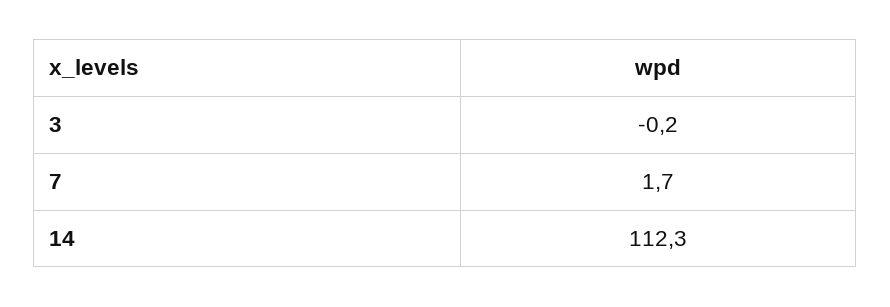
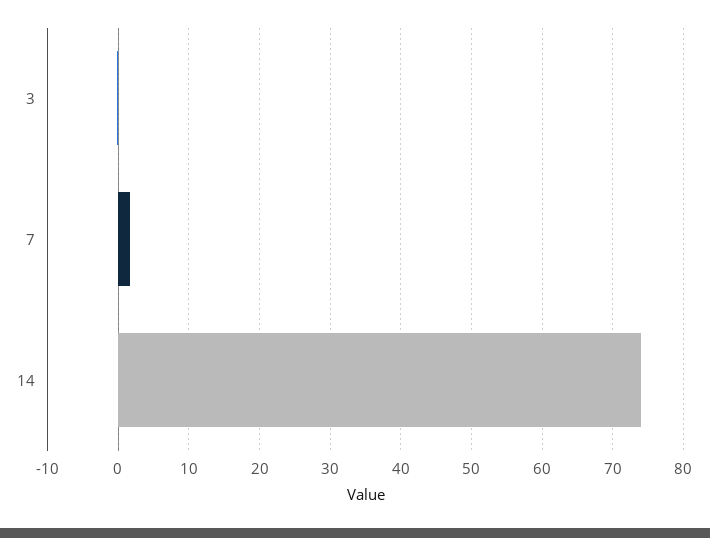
14: 112.3 -> 74

